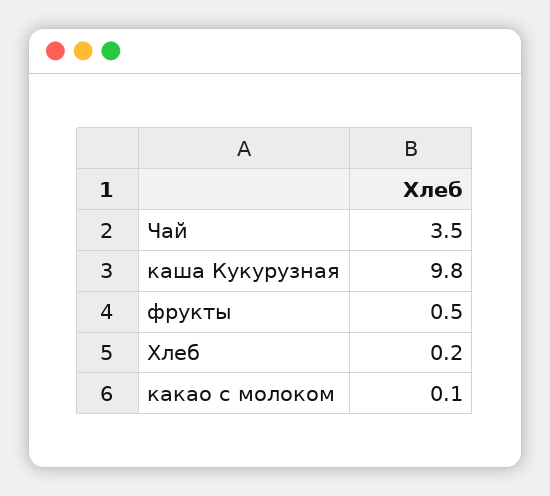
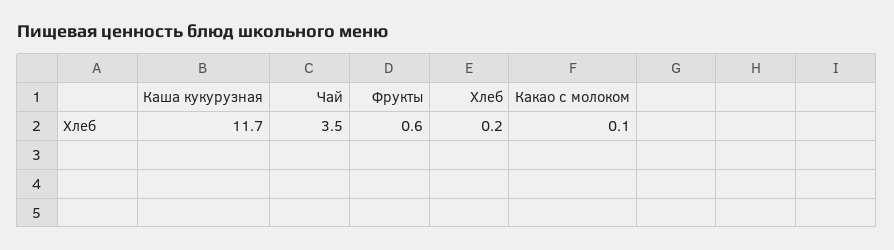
каша Кукурузная: 9.8 -> 11.7
фрукты: 0.5 -> 0.6

